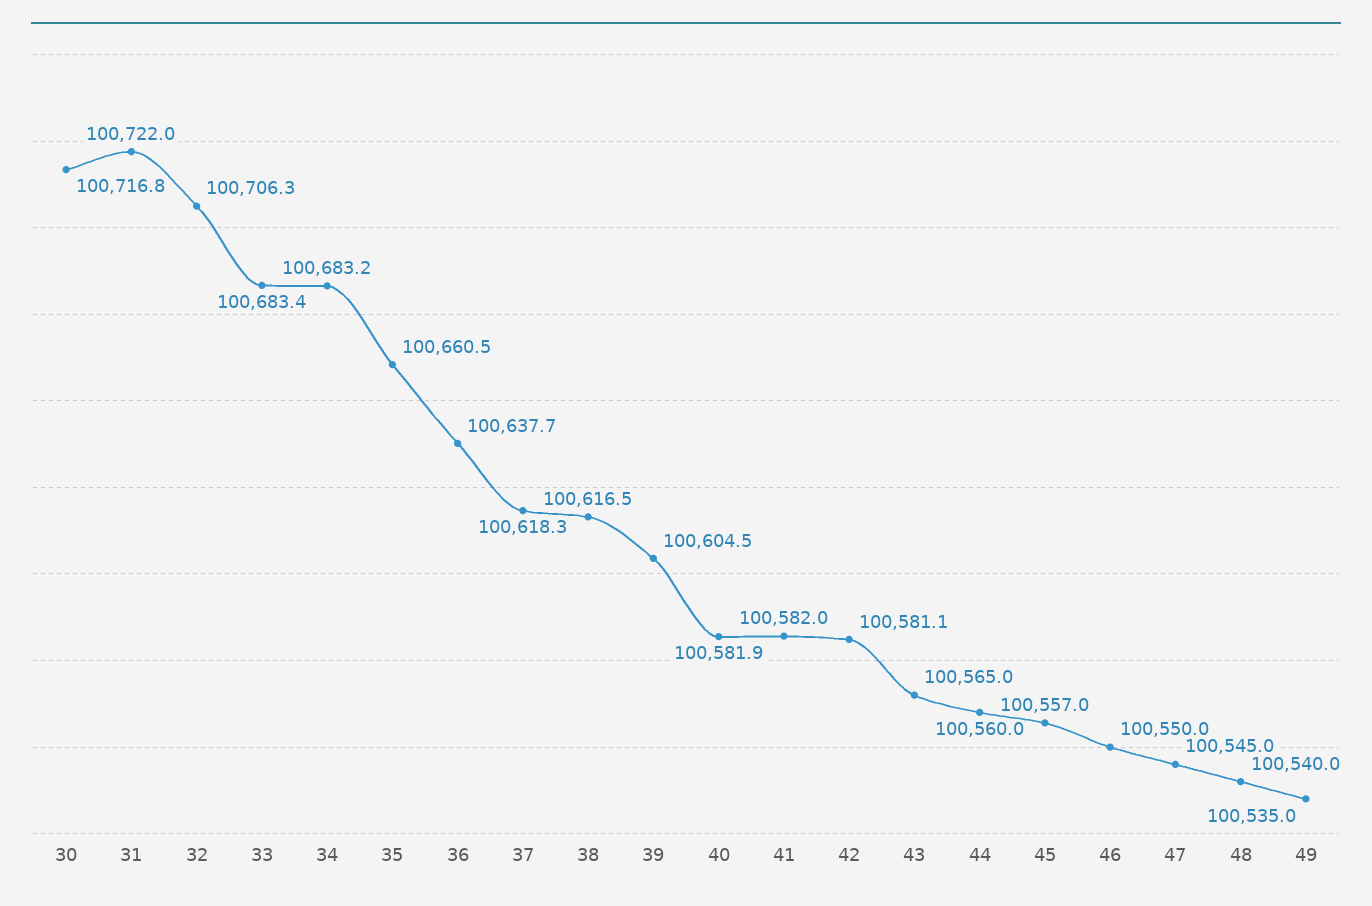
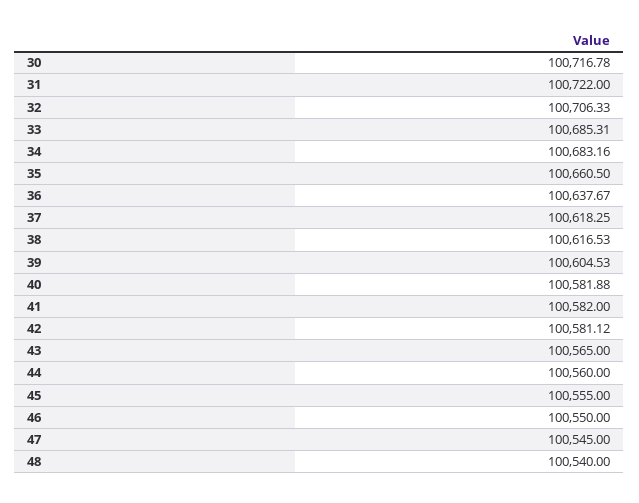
33: 100683.4 -> 100685.31
45: 100557 -> 100555
49: 100535 -> none

